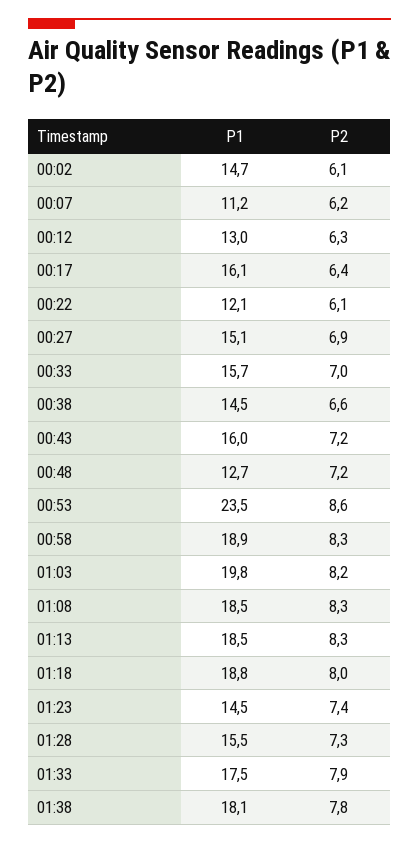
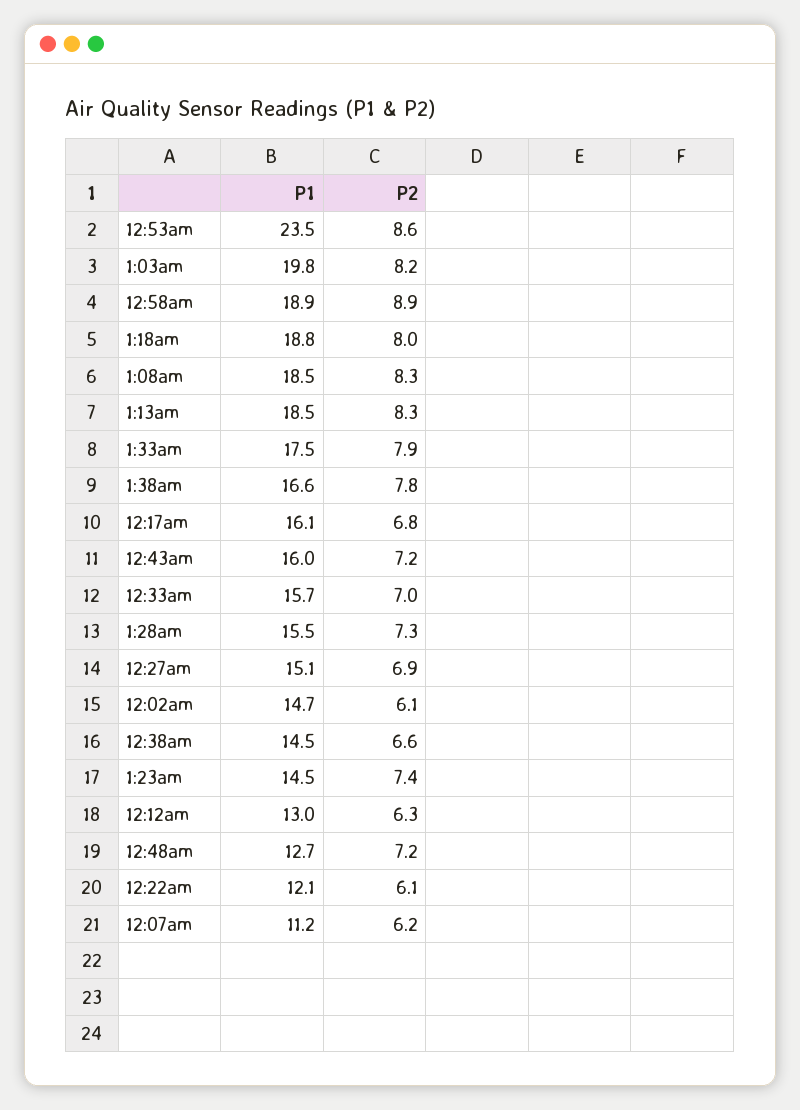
P2, 00:17: 6.4 -> 6.8
P2, 00:58: 8.3 -> 8.9
P1, 01:38: 18.1 -> 16.6

